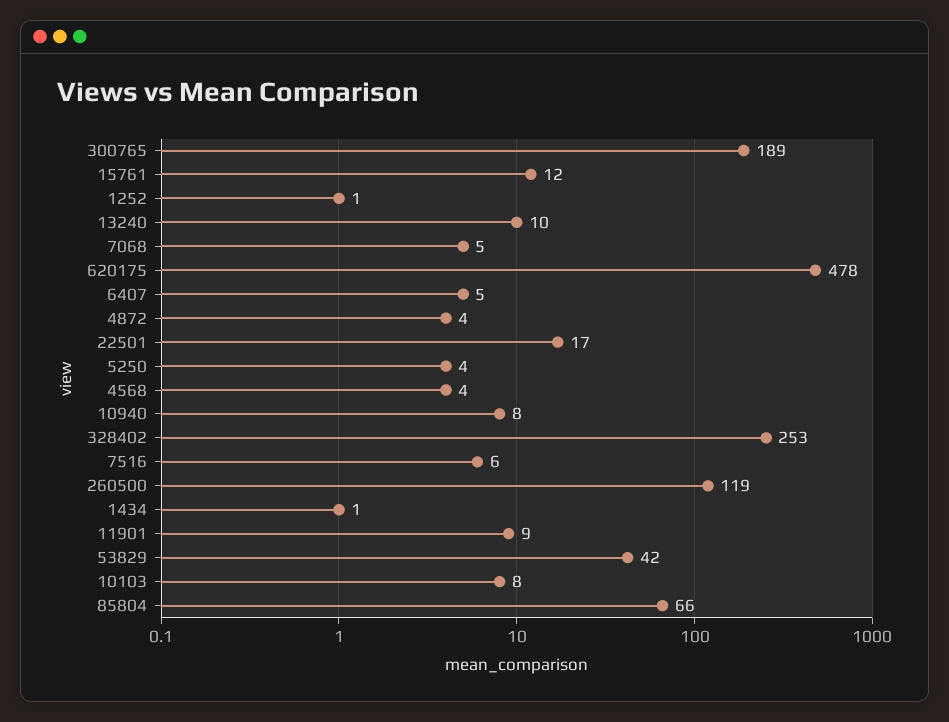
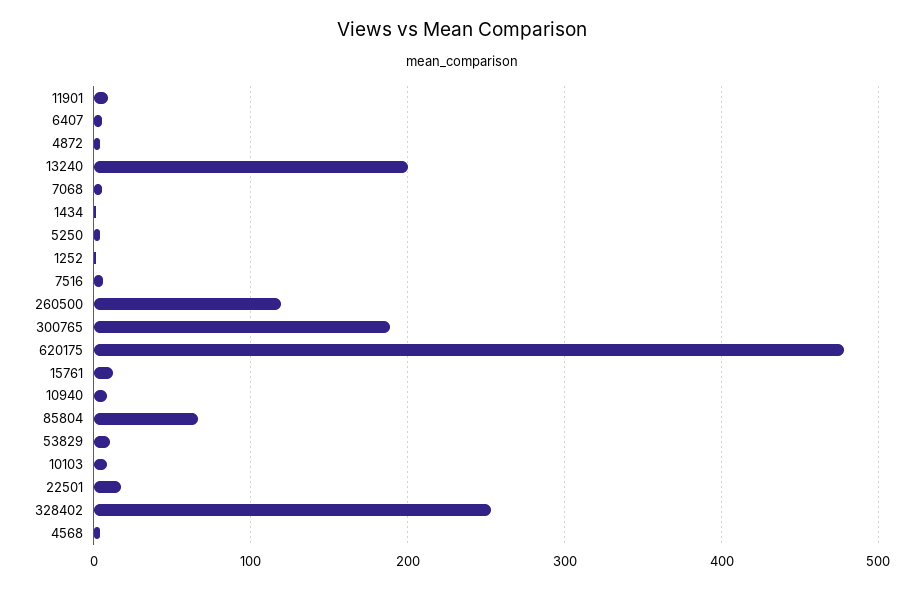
13240: 10 -> 200
53829: 42 -> 10

